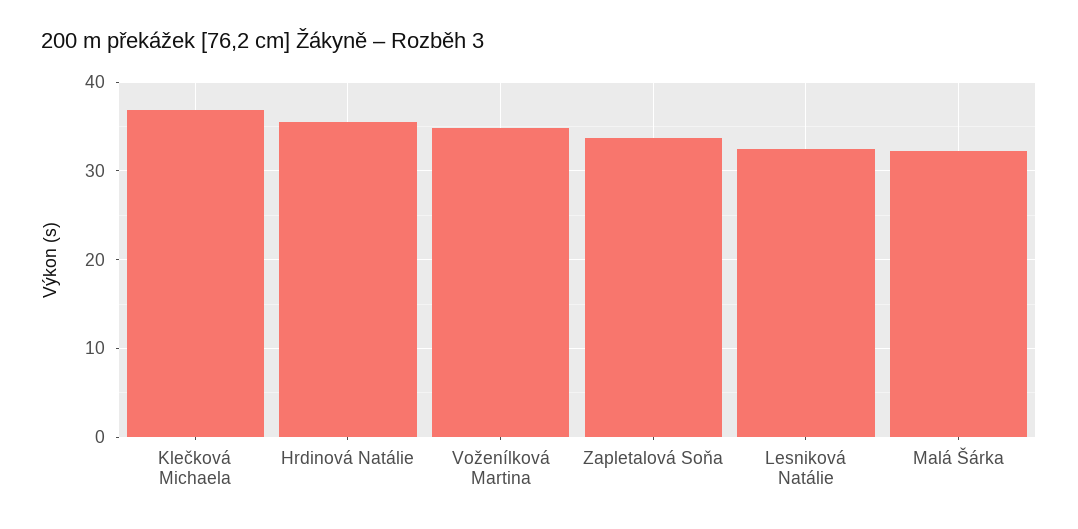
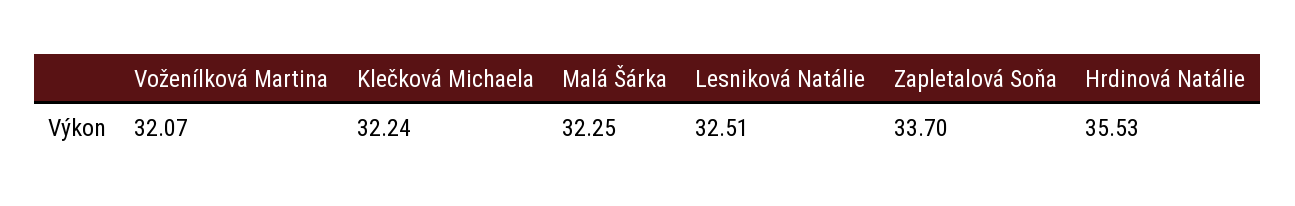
Klečková Michaela: 37 -> 32.24
Voženílková Martina: 35 -> 32.07

